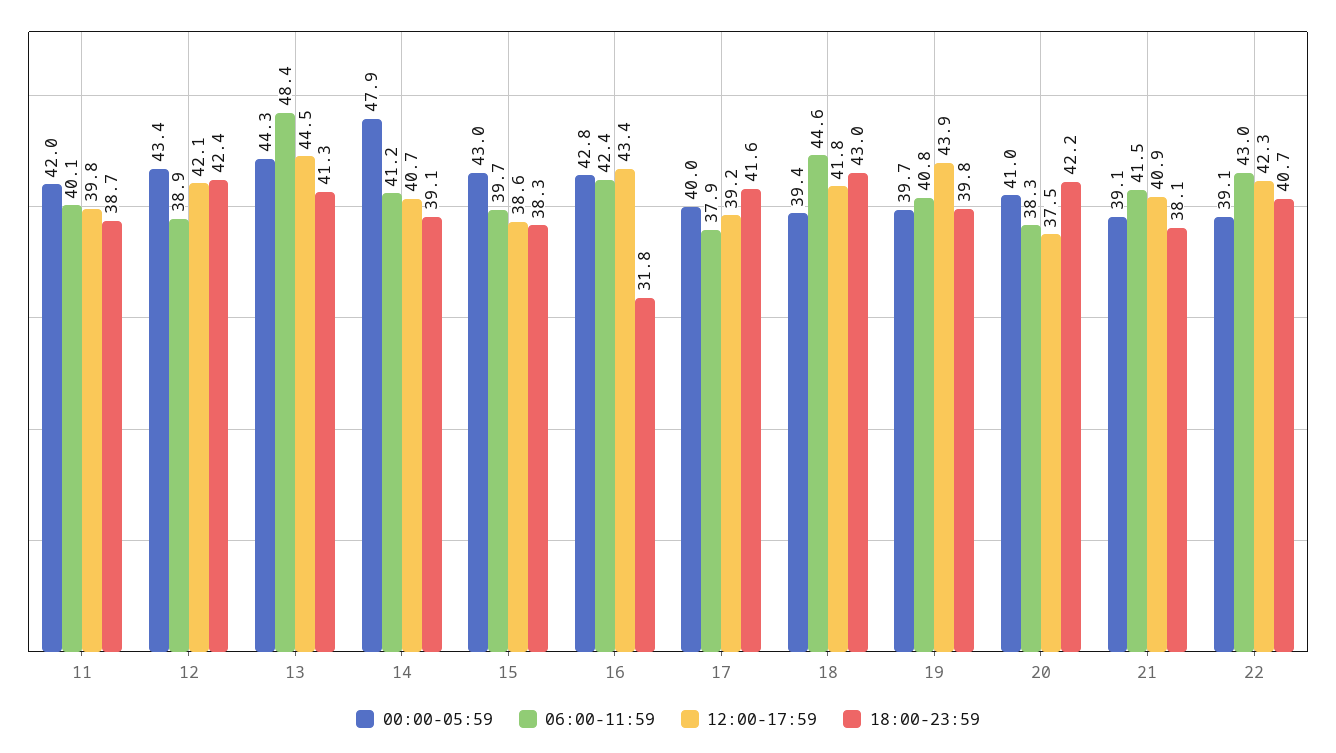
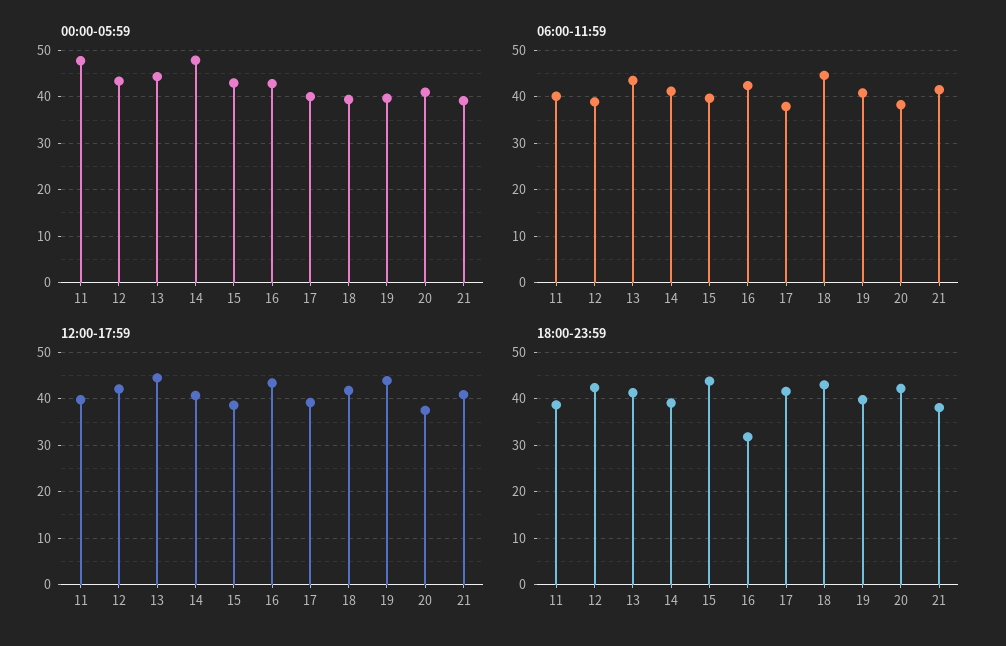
00:00-05:59, 11: 42 -> 48
06:00-11:59, 13: 48.4 -> 44
18:00-23:59, 15: 38.3 -> 44
00:00-05:59, 22: 39.1 -> none
06:00-11:59, 22: 43 -> none
12:00-17:59, 22: 42.3 -> none
18:00-23:59, 22: 40.7 -> none

